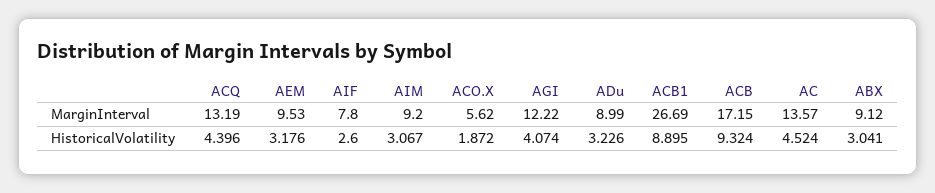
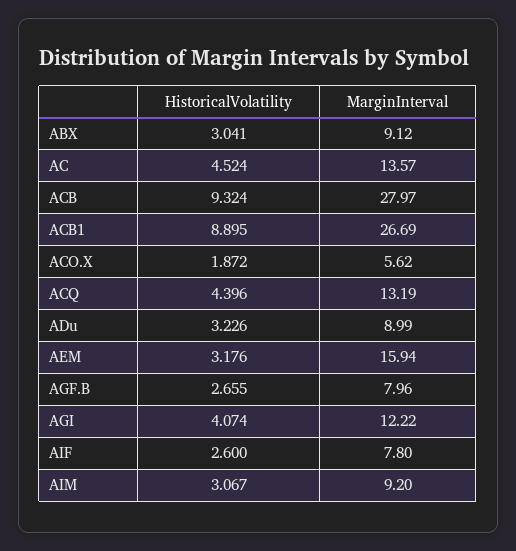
AEM, MarginInterval: 9.53 -> 15.94
ACB, MarginInterval: 17.15 -> 27.97
AGF.B, HistoricalVolatility: none -> 2.655
AGF.B, MarginInterval: none -> 7.96

